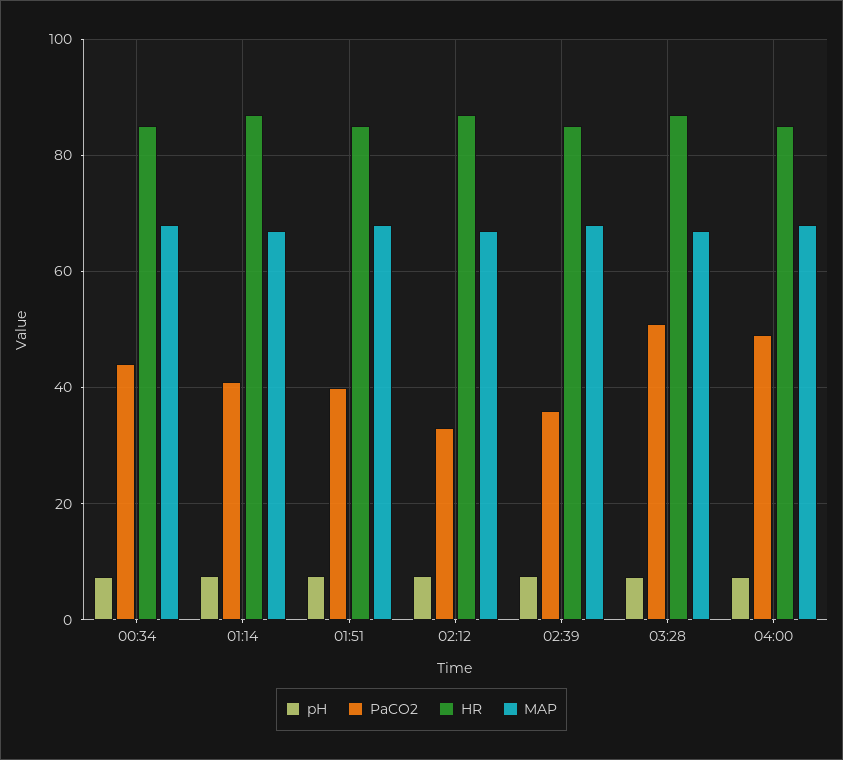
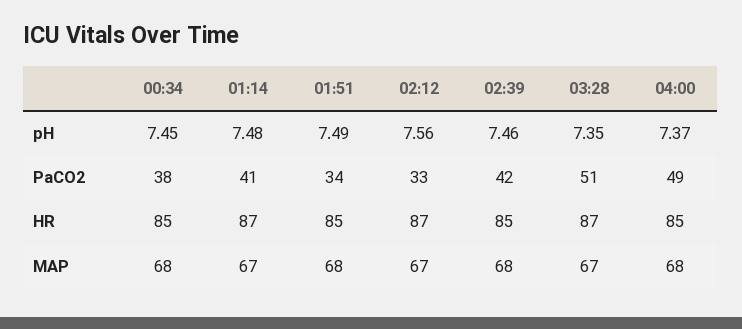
PaCO2, 00:34: 44 -> 38
PaCO2, 01:51: 40 -> 34
PaCO2, 02:39: 36 -> 42

